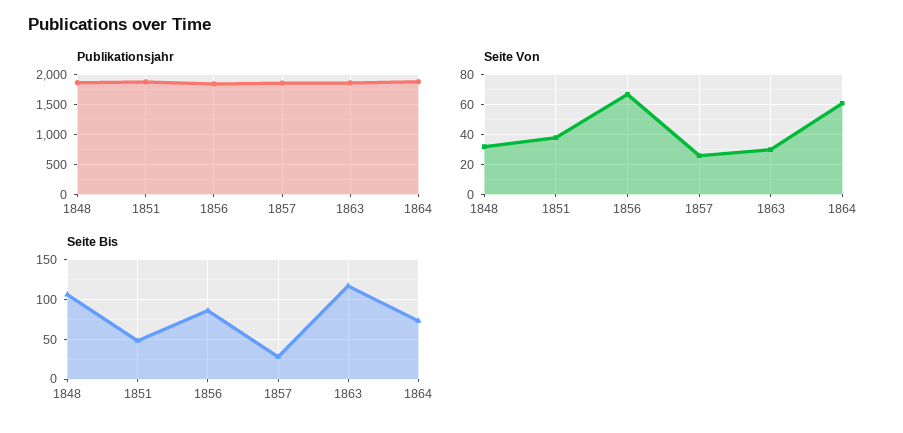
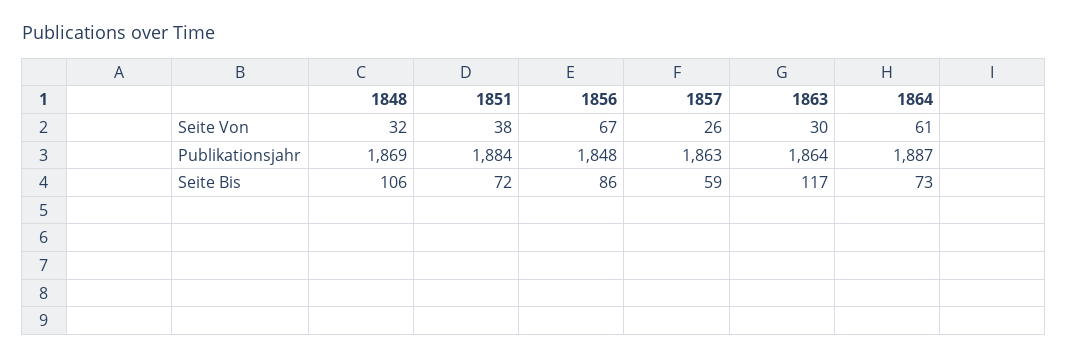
Seite Bis, 1851: 50 -> 72
Seite Bis, 1857: 30 -> 59

